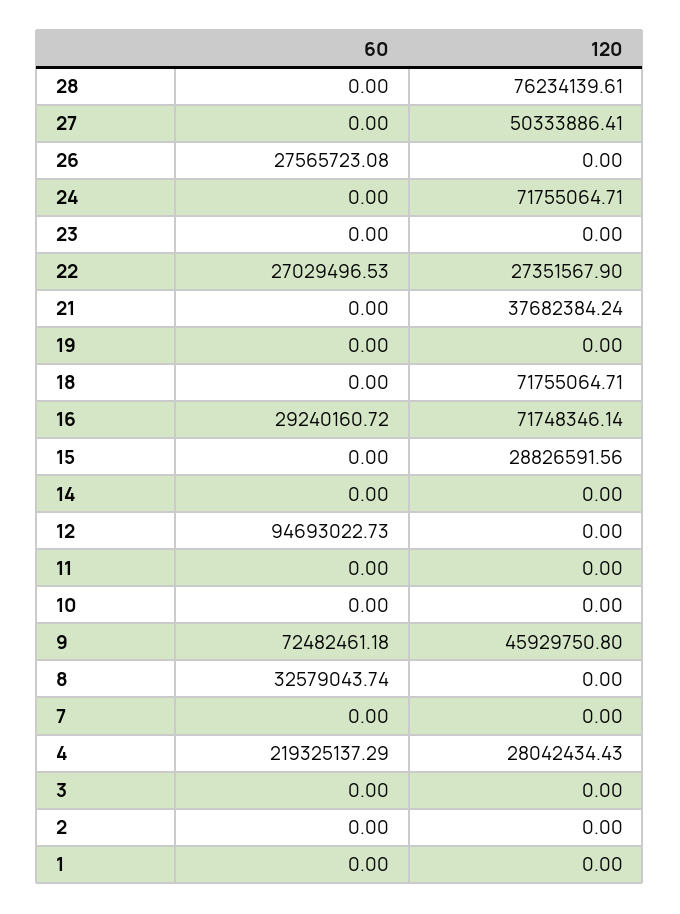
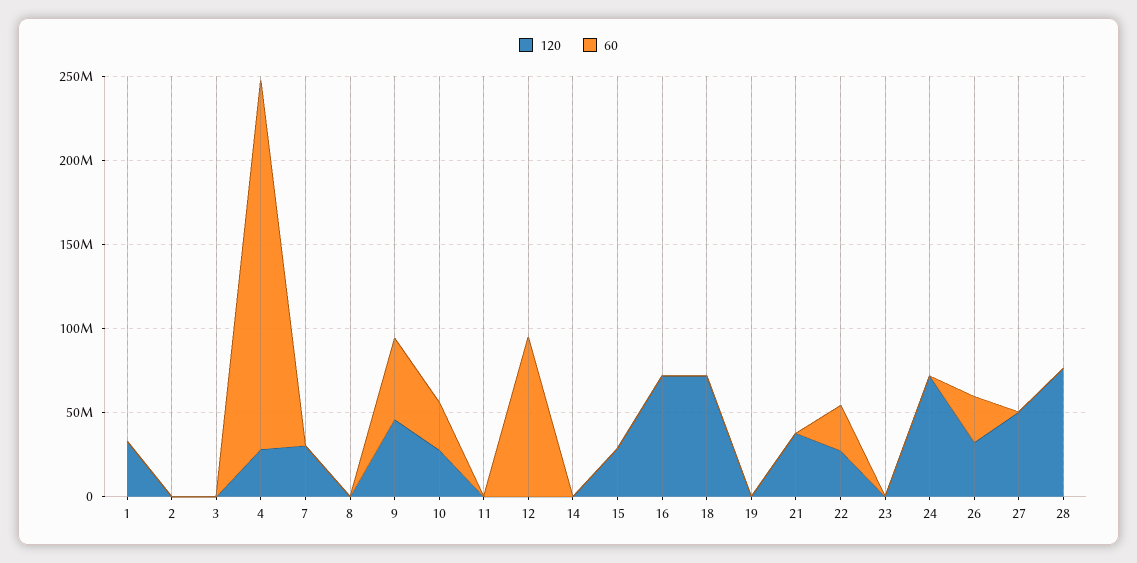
120, 26: 0 -> 30000000
60, 16: 29240160.72 -> 0
60, 10: 0 -> 30000000
120, 10: 0 -> 30000000
60, 9: 72482461.18 -> 50000000
60, 8: 32579043.74 -> 0
120, 7: 0 -> 30000000
120, 1: 0 -> 30000000

